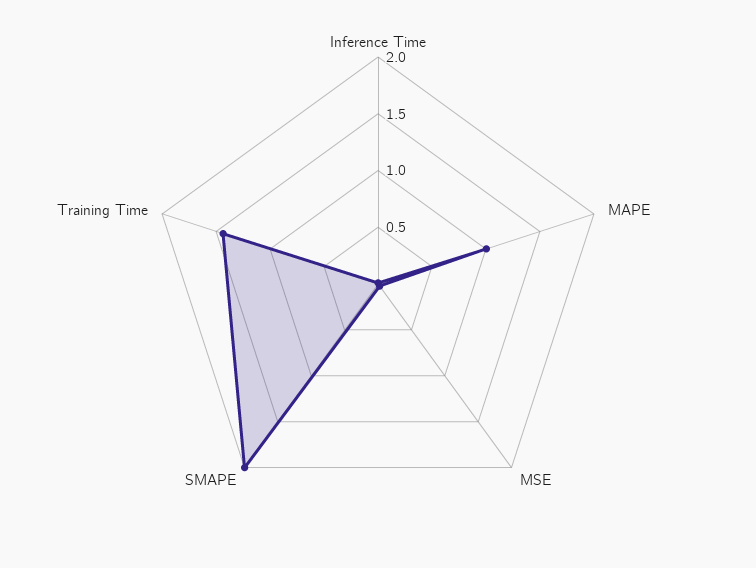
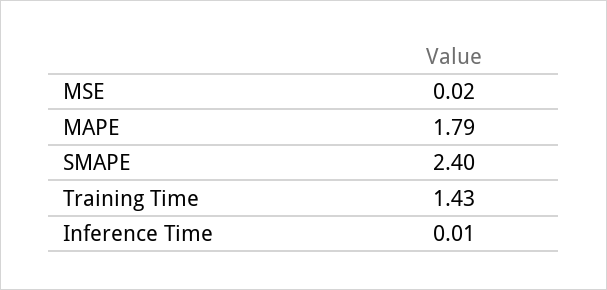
MAPE: 1 -> 1.79
SMAPE: 2 -> 2.4

